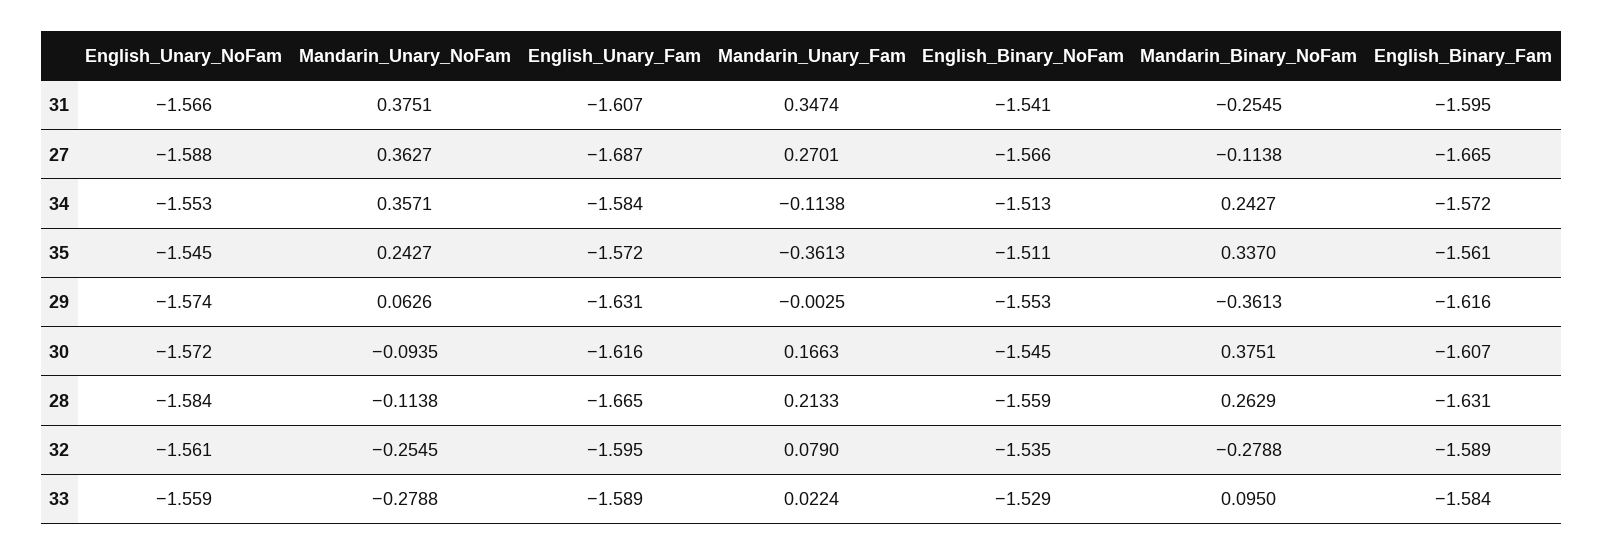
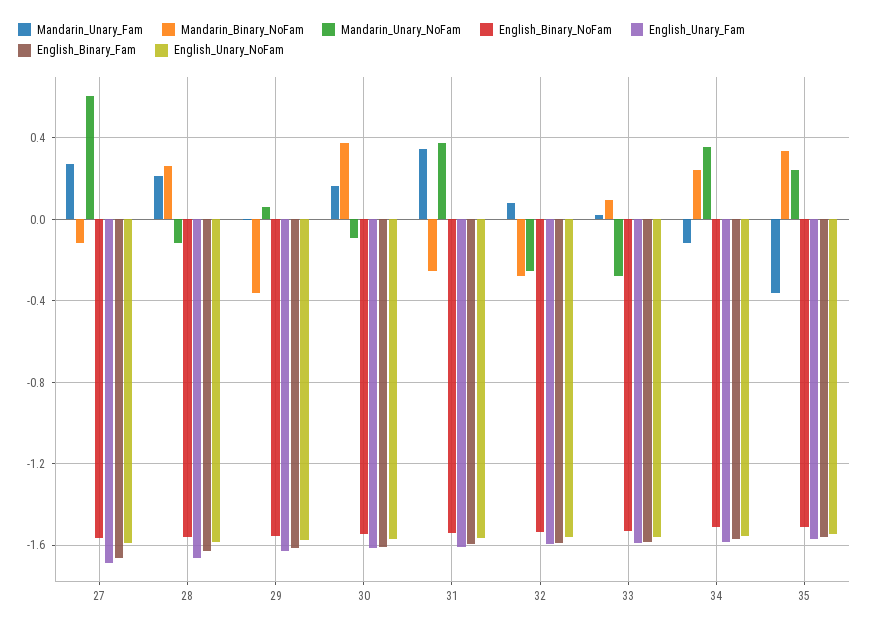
Mandarin_Unary_NoFam, 27: 0.3627 -> 0.6

